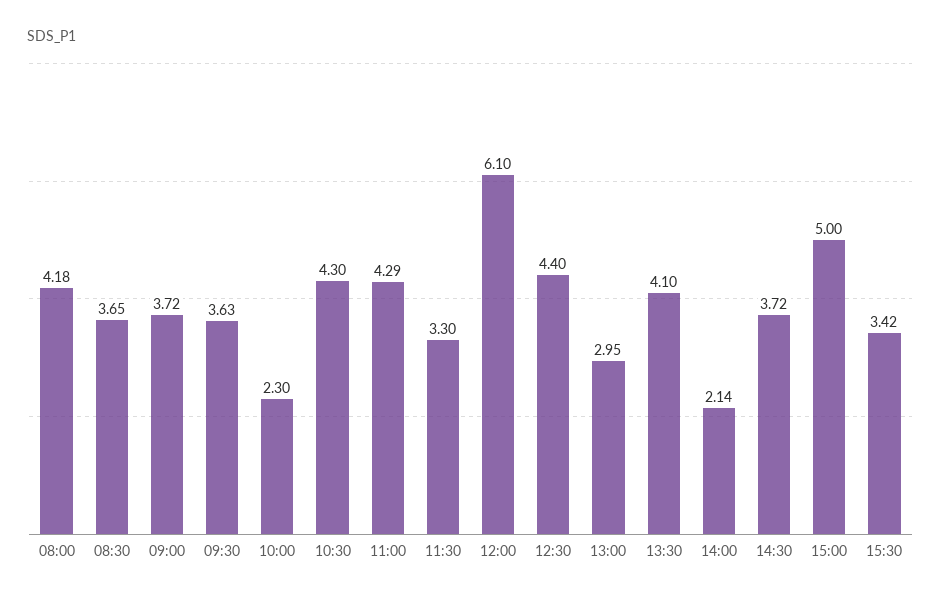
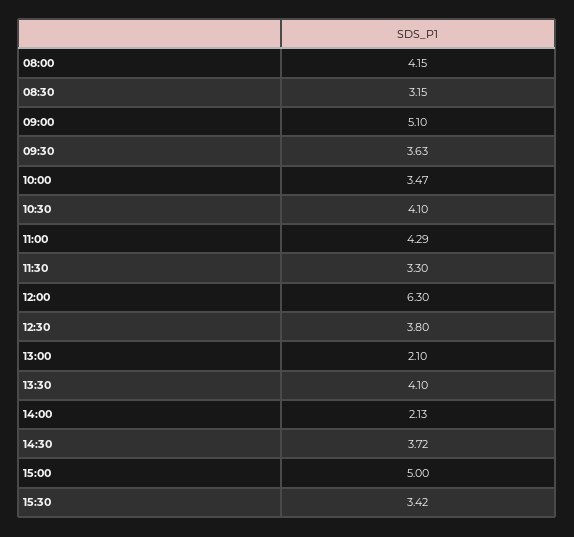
08:00: 4.18 -> 4.15
08:30: 3.65 -> 3.15
09:00: 3.72 -> 5.1
10:00: 2.3 -> 3.47
10:30: 4.3 -> 4.1
12:00: 6.1 -> 6.3
12:30: 4.4 -> 3.8
13:00: 2.95 -> 2.1
14:00: 2.14 -> 2.13

